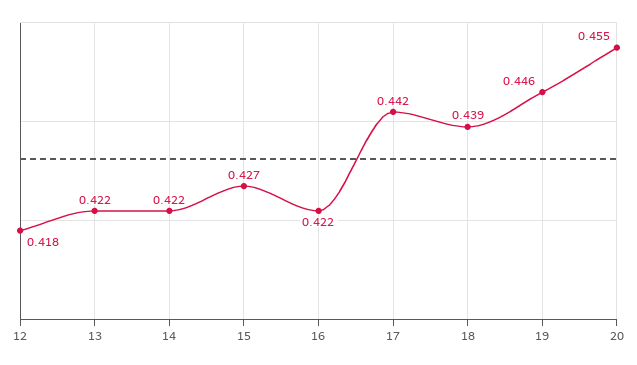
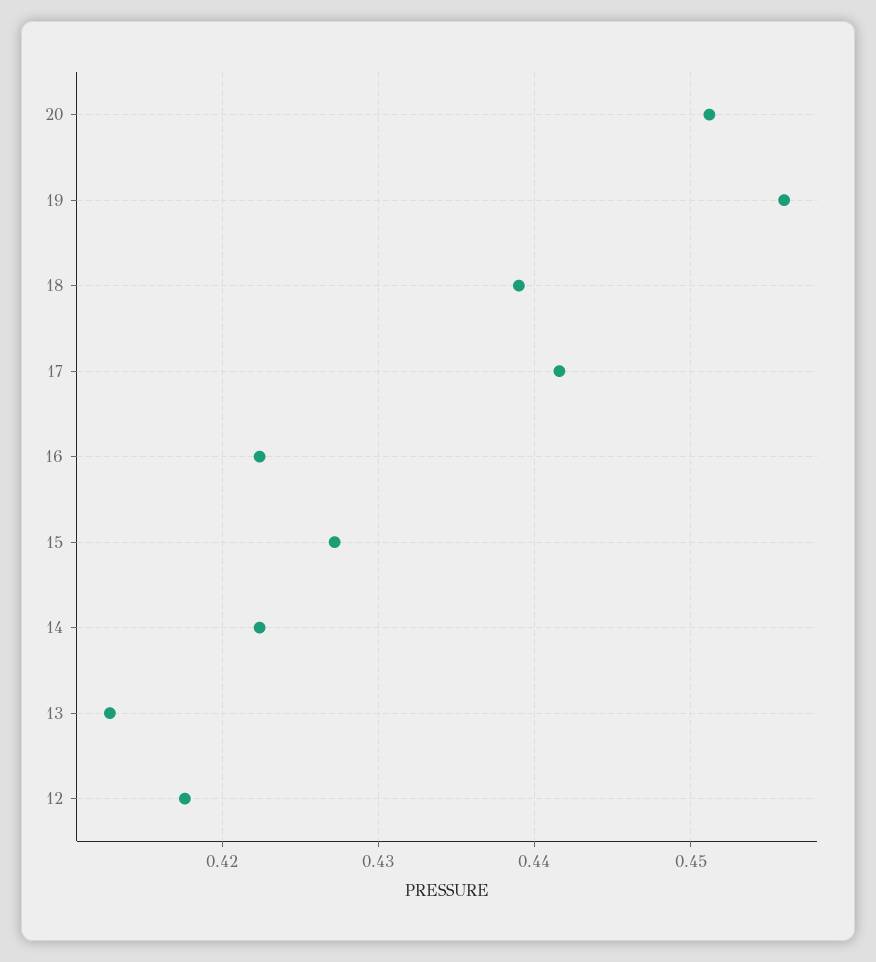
13: 0.422 -> 0.413
19: 0.446 -> 0.456
20: 0.455 -> 0.451

